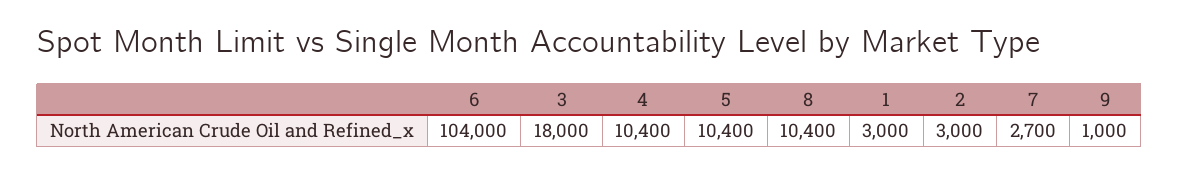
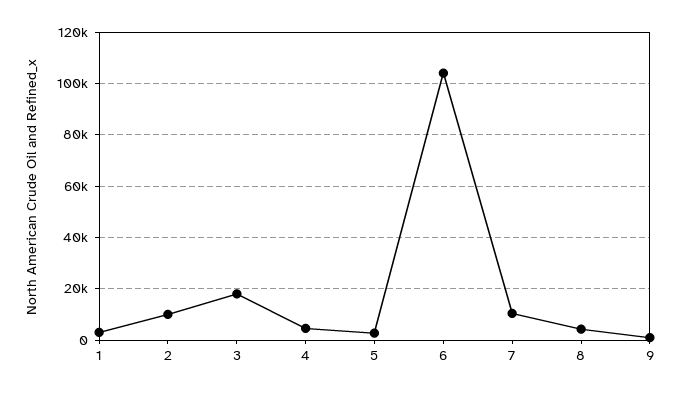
4: 10400 -> 5000
5: 10400 -> 2500
8: 10400 -> 5000
2: 3000 -> 10000
7: 2700 -> 10000

